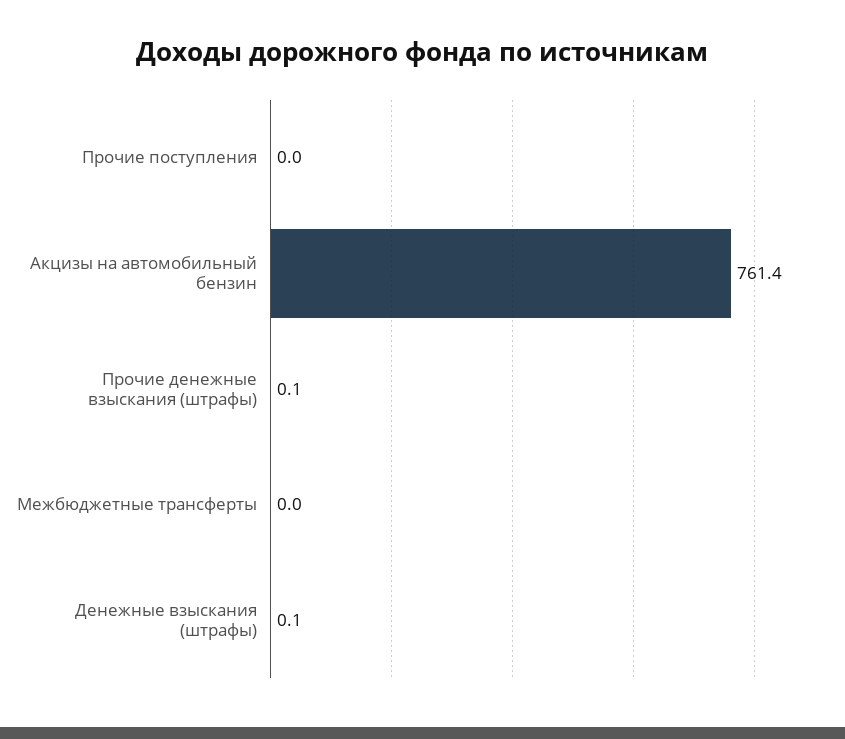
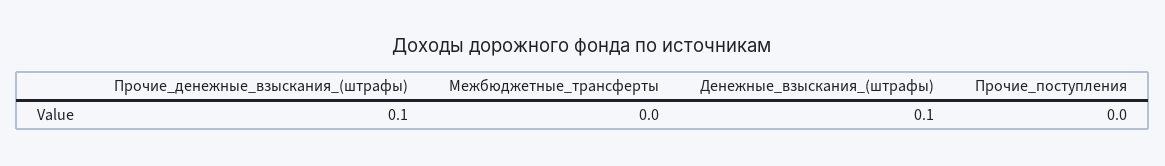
Акцизы на автомобильный бензин: 761.4 -> none

